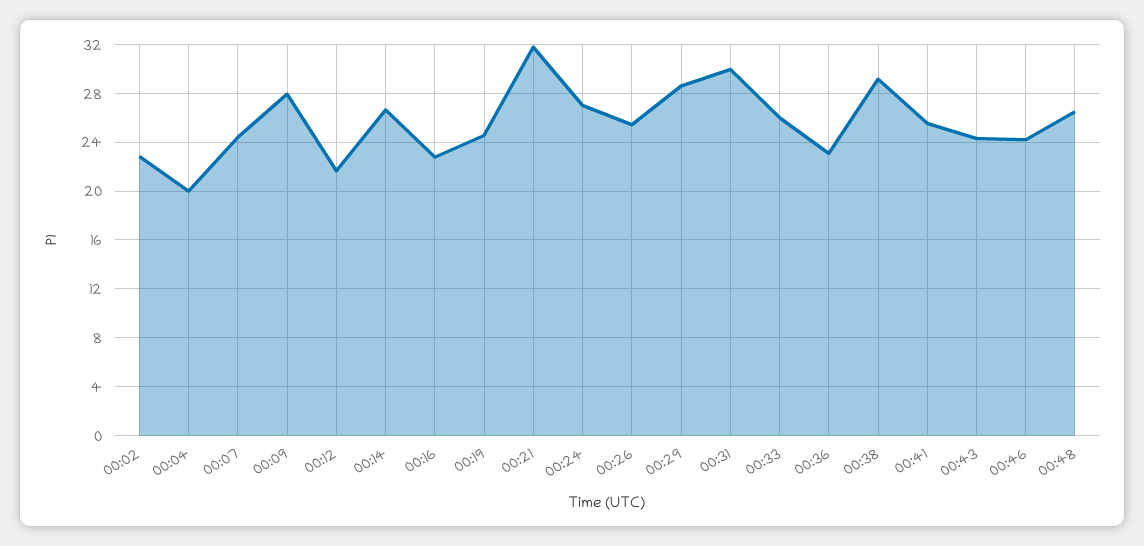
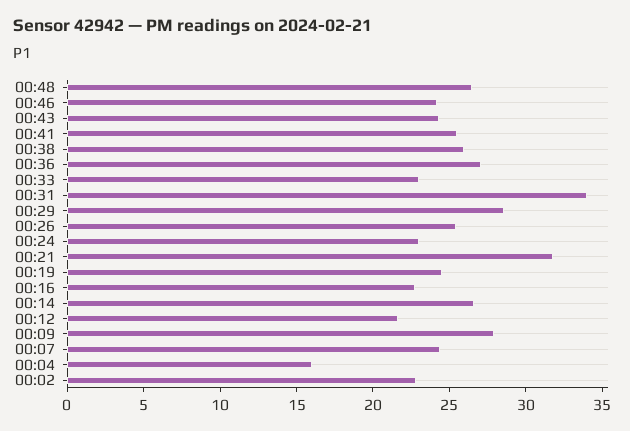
00:04: 20 -> 16
00:24: 27 -> 23
00:31: 30 -> 34
00:33: 26 -> 23
00:36: 23 -> 27
00:38: 29 -> 26

